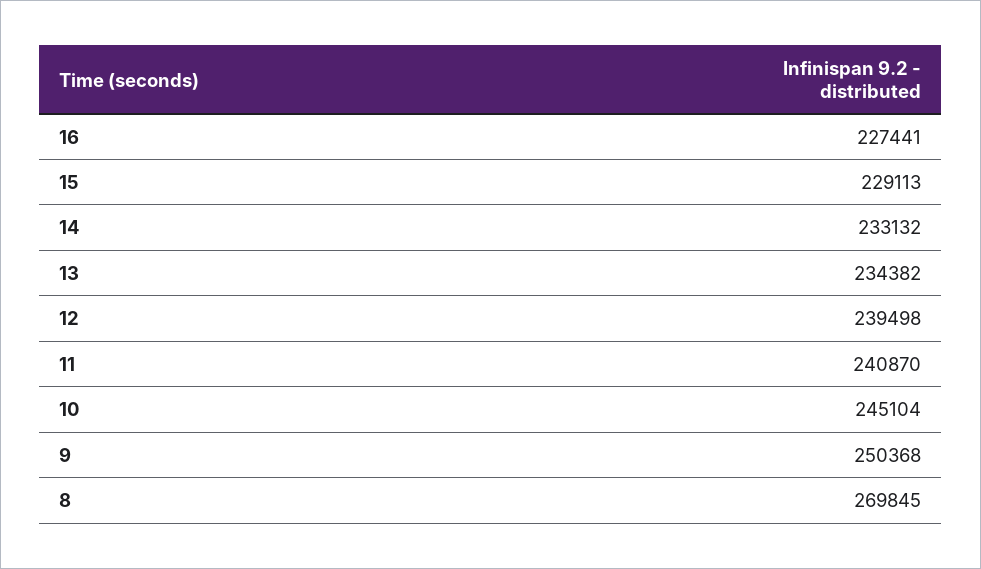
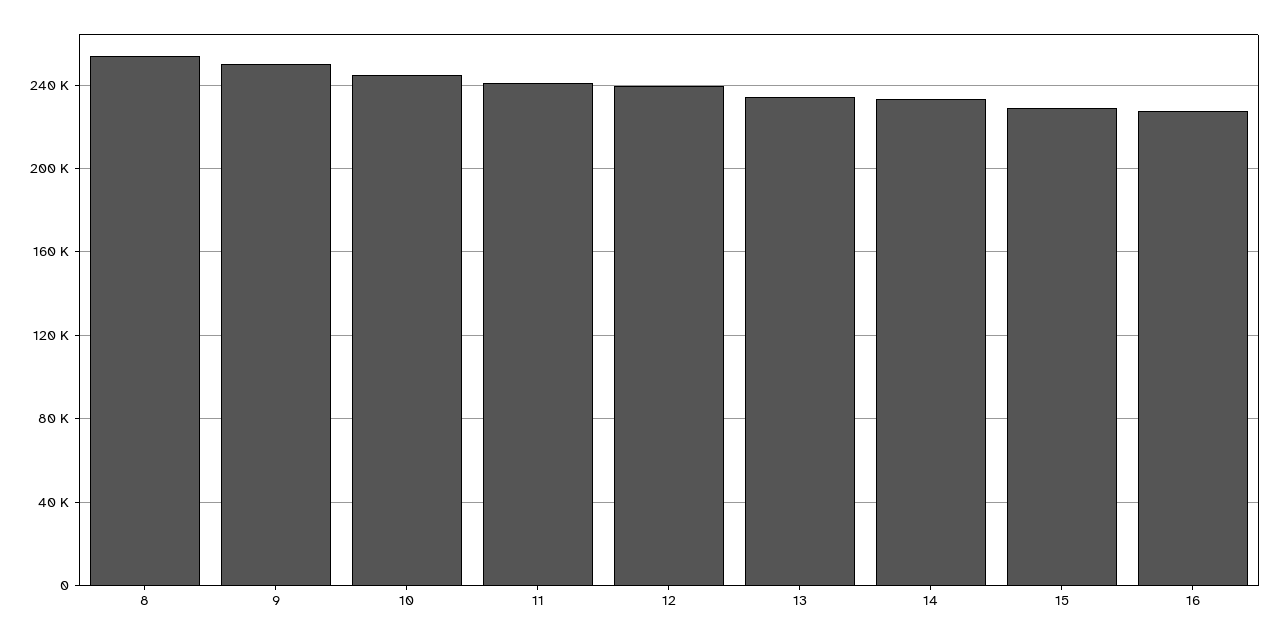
8: 269845 -> 255000

